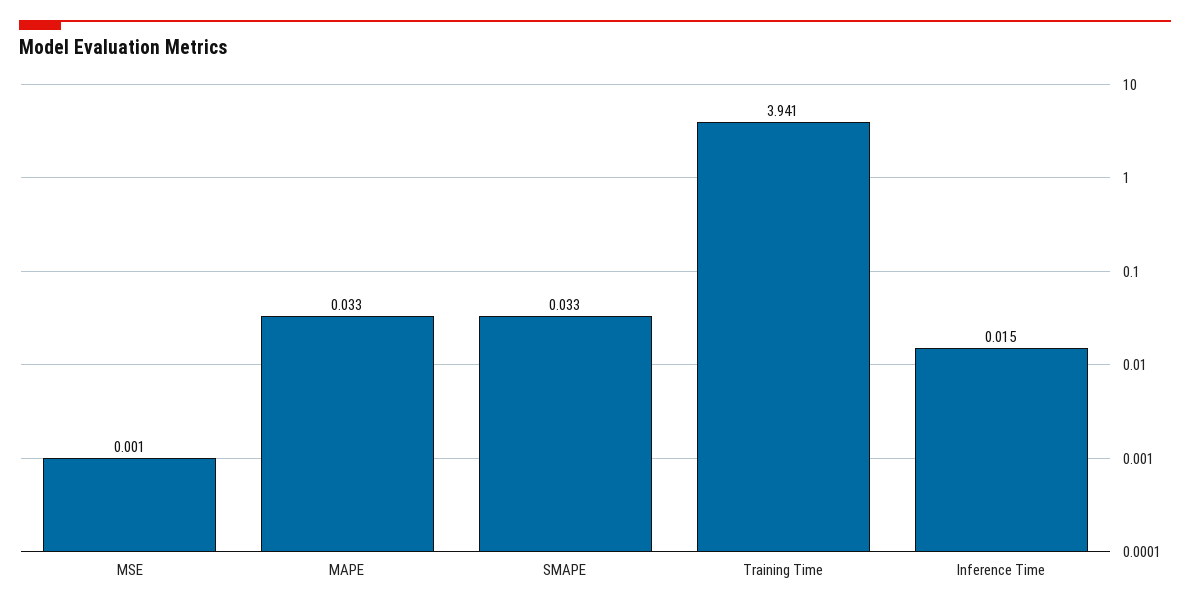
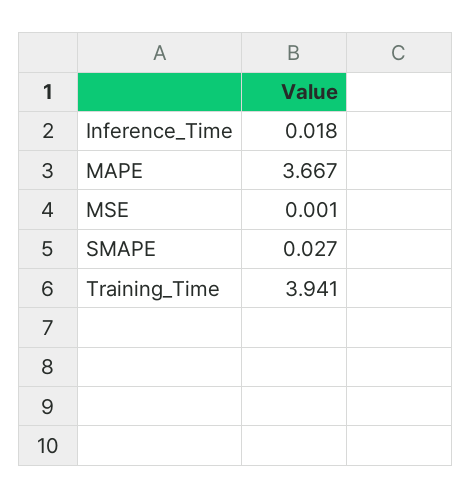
MAPE: 0.033 -> 3.667
SMAPE: 0.033 -> 0.027
Inference Time: 0.015 -> 0.018

